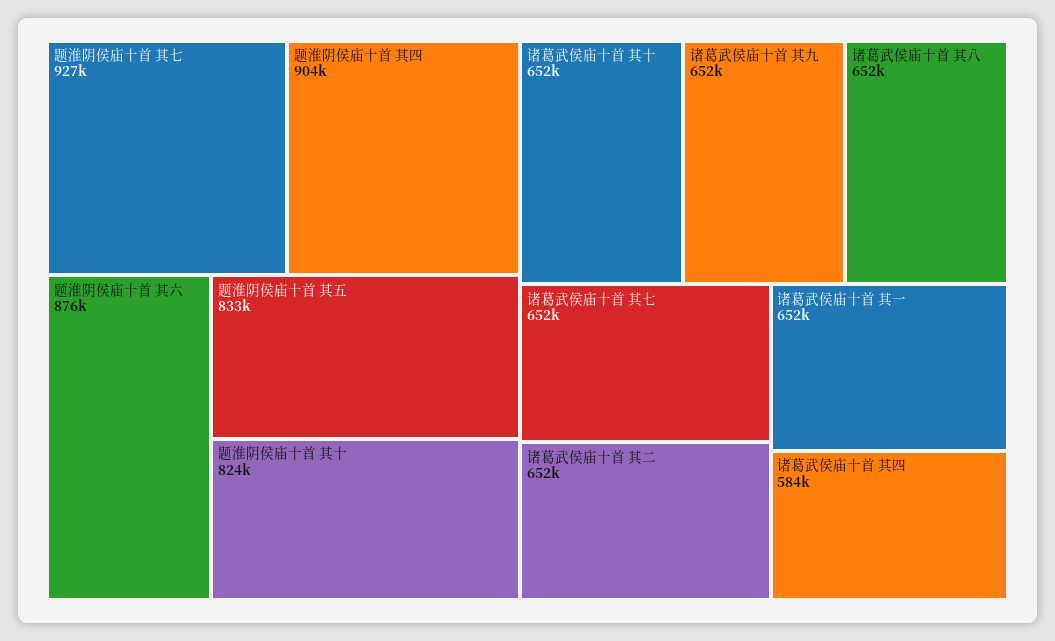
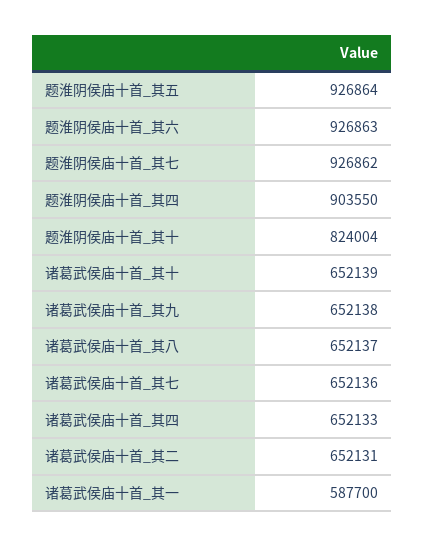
题淮阴侯庙十首 其六: 876000 -> 926863
题淮阴侯庙十首 其五: 833000 -> 926864
诸葛武侯庙十首 其一: 652000 -> 587700
诸葛武侯庙十首 其四: 584000 -> 652133

